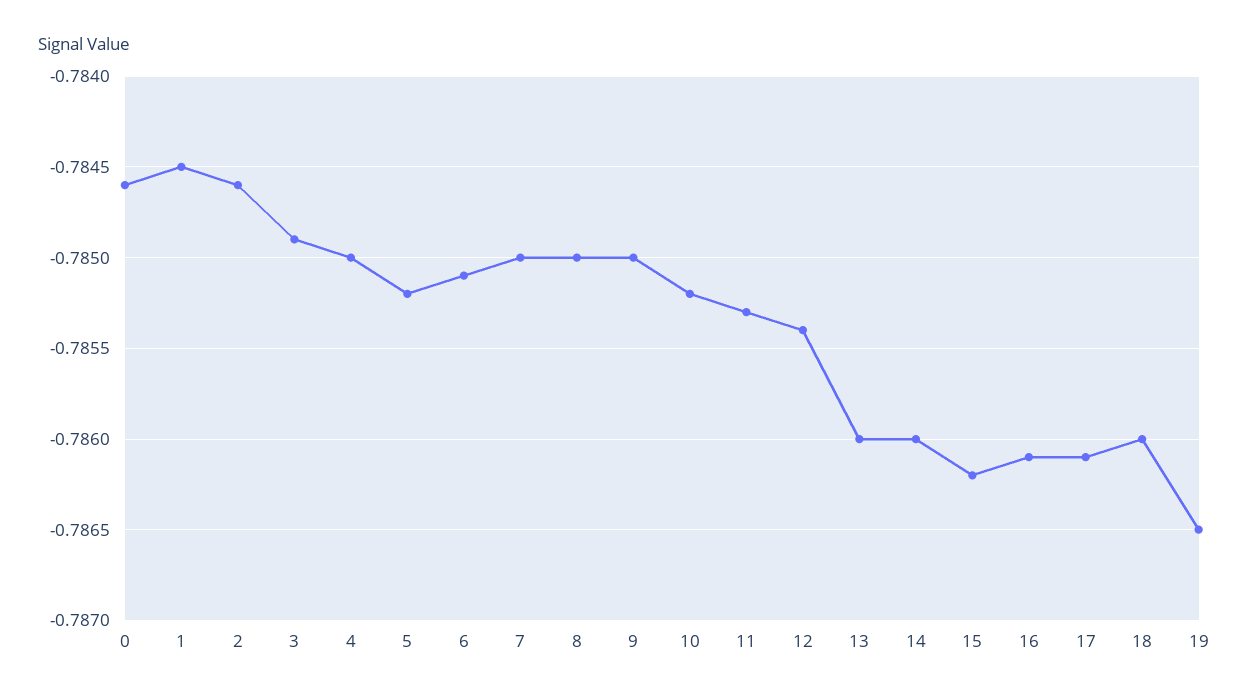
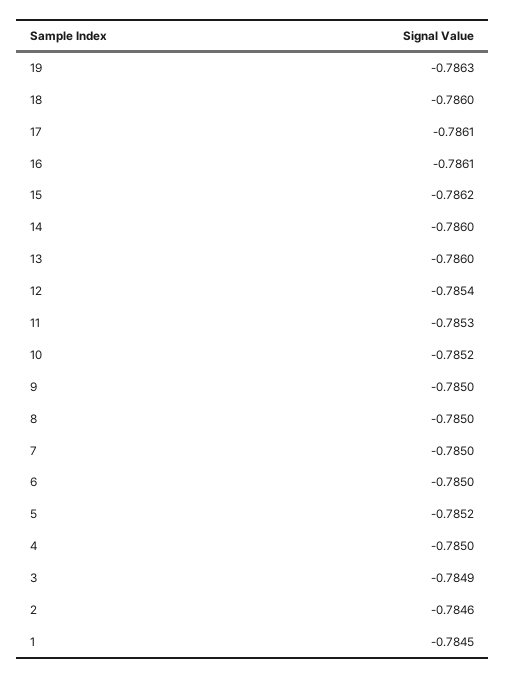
0: -0.7846 -> none
6: -0.7851 -> -0.785
19: -0.7865 -> -0.7863

